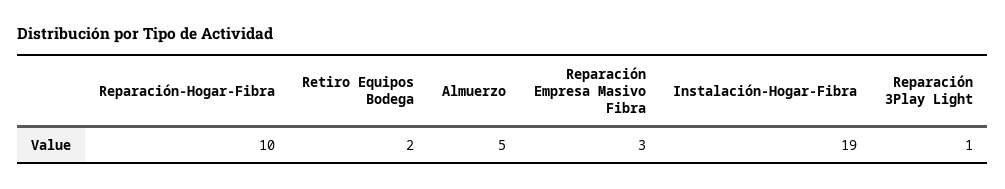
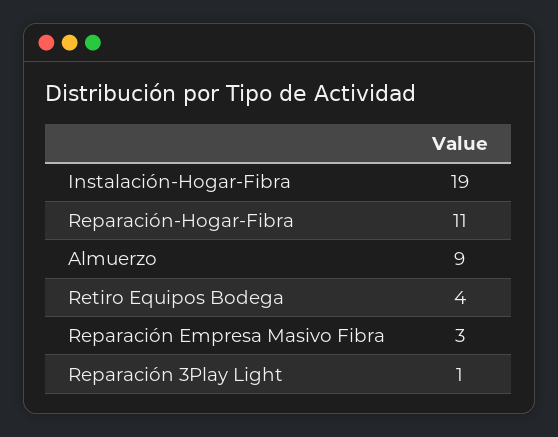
Reparación-Hogar-Fibra: 10 -> 11
Retiro Equipos Bodega: 2 -> 4
Almuerzo: 5 -> 9

